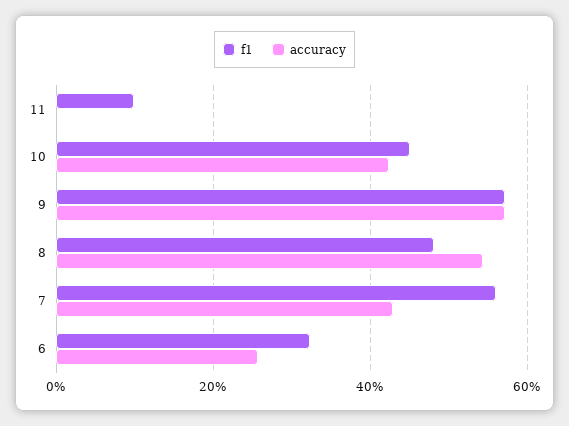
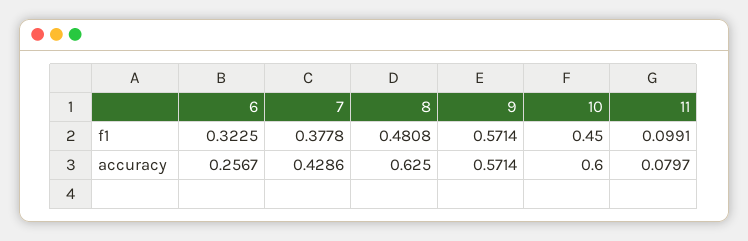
accuracy, 11: 0 -> 0.0797
accuracy, 10: 0.42 -> 0.6
accuracy, 8: 0.54 -> 0.625
f1, 7: 0.56 -> 0.3778

